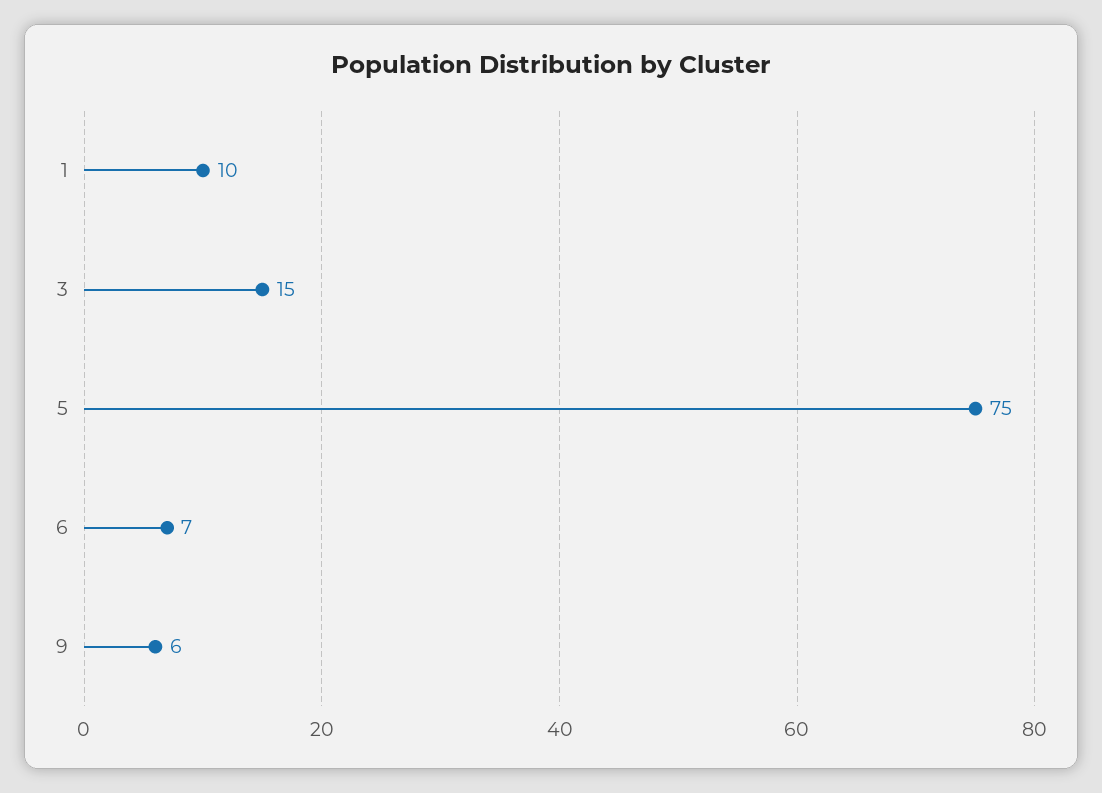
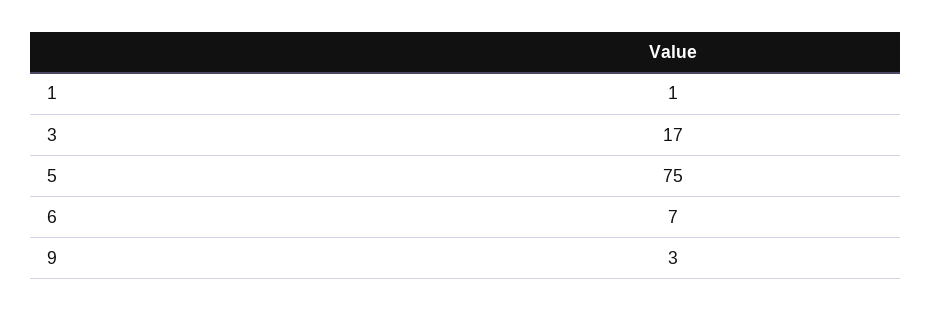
1: 10 -> 1
3: 15 -> 17
9: 6 -> 3

